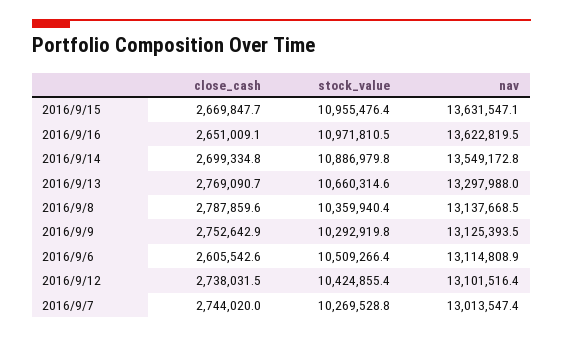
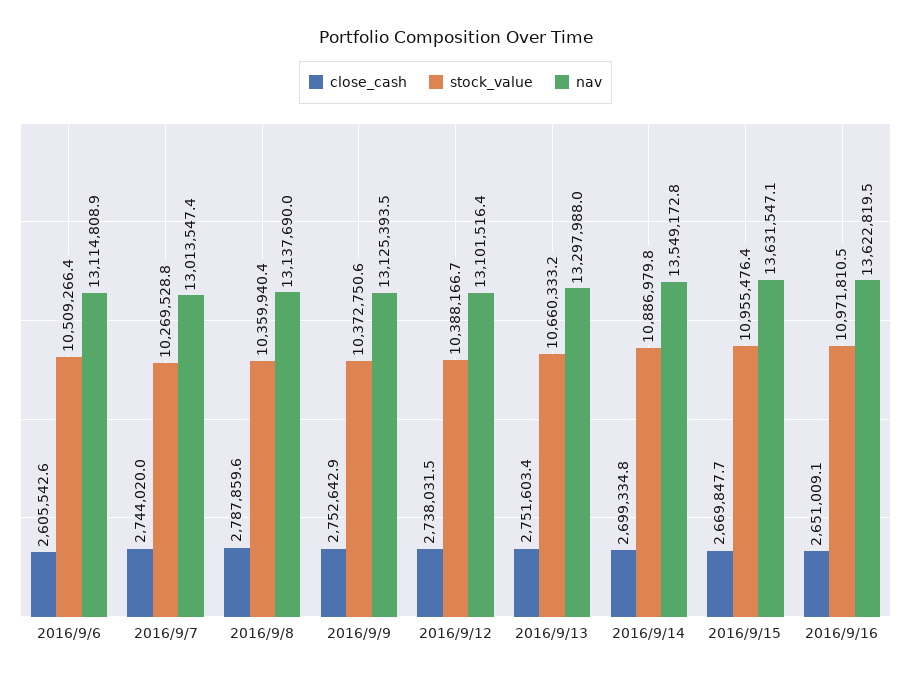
close_cash, 2016/9/13: 2769090.7 -> 2751603.4
stock_value, 2016/9/13: 10660314.6 -> 10660333.2
nav, 2016/9/8: 13137668.5 -> 13137690
stock_value, 2016/9/9: 10292919.8 -> 10372750.6
stock_value, 2016/9/12: 10424855.4 -> 10388166.7

